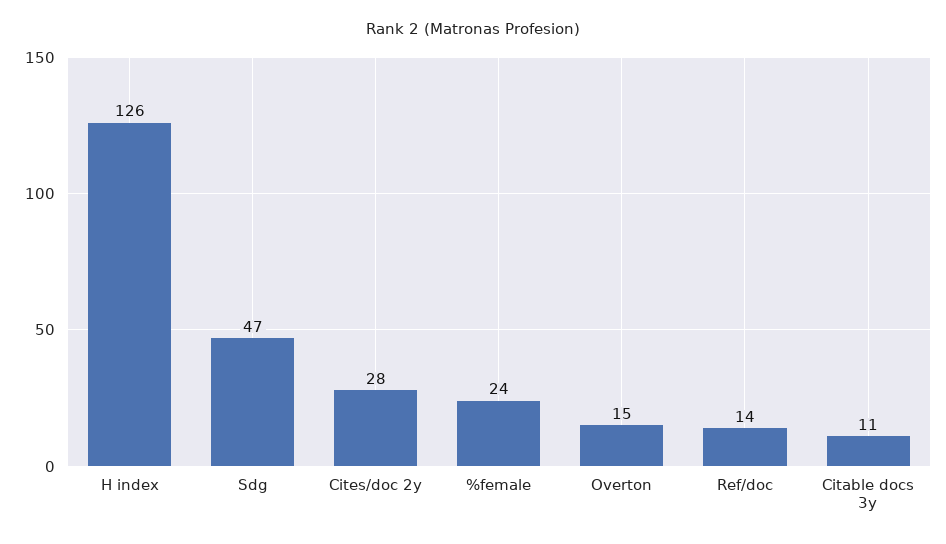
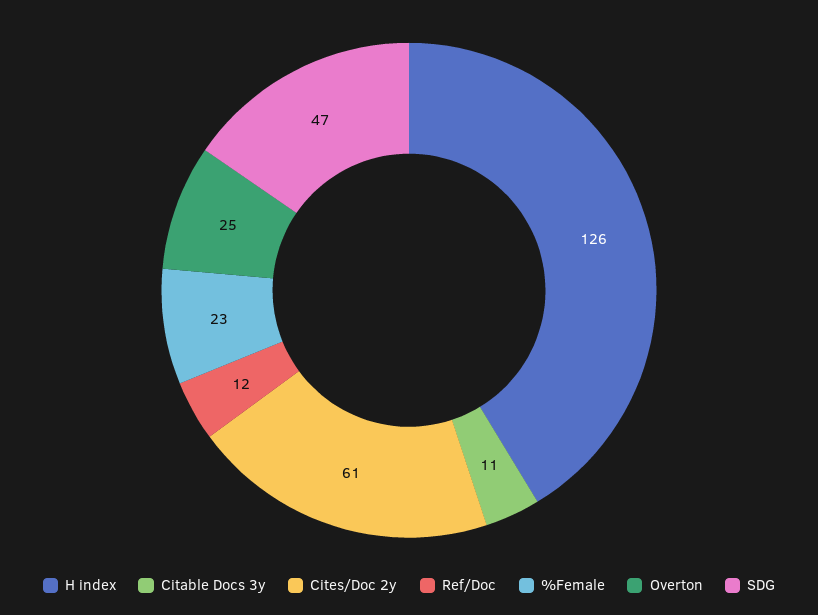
Cites/doc 2y: 28 -> 61
%female: 24 -> 23
Overton: 15 -> 25
Ref/doc: 14 -> 12

